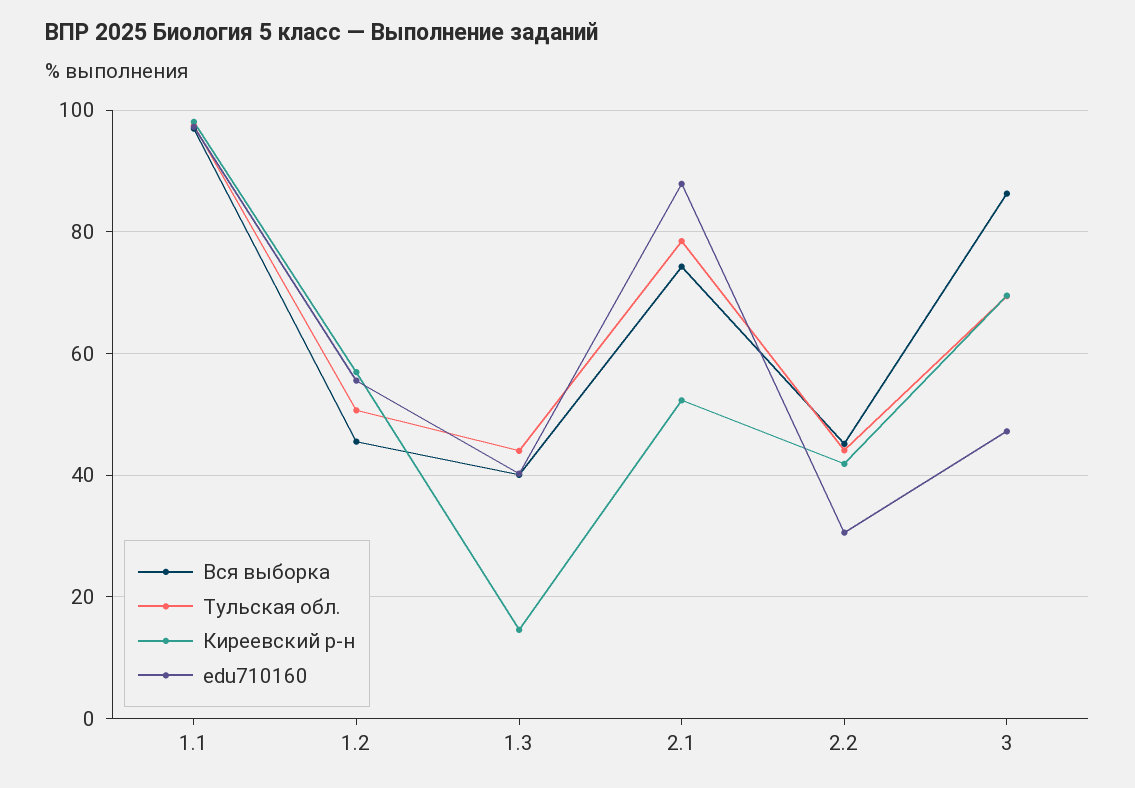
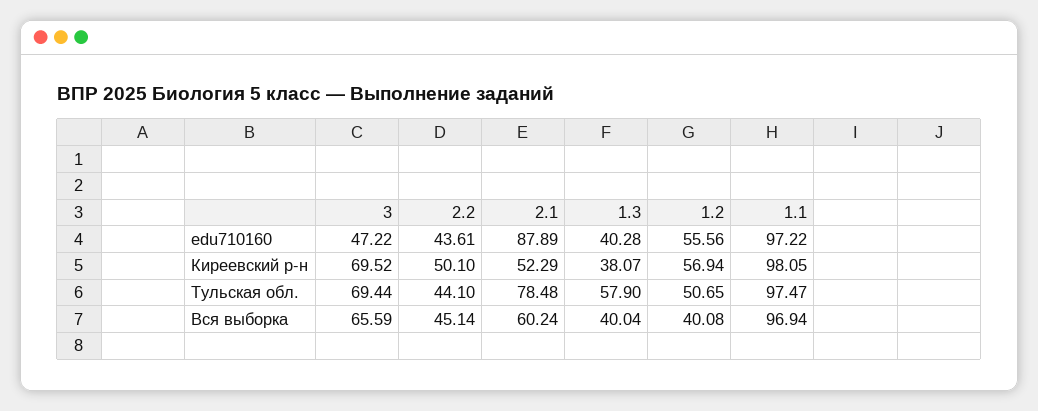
Вся выборка, 1.2: 46 -> 40.08
Тульская обл., 1.3: 44 -> 57.9
Киреевский р-н, 1.3: 14 -> 38.07
Вся выборка, 2.1: 74 -> 60.24
Киреевский р-н, 2.2: 42 -> 50.1
edu710160, 2.2: 30 -> 43.61
Вся выборка, 3: 86 -> 65.59

